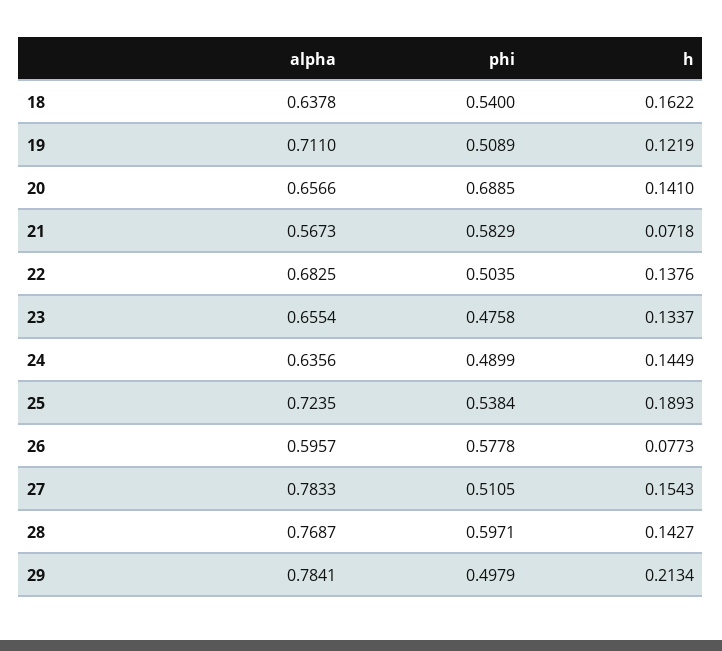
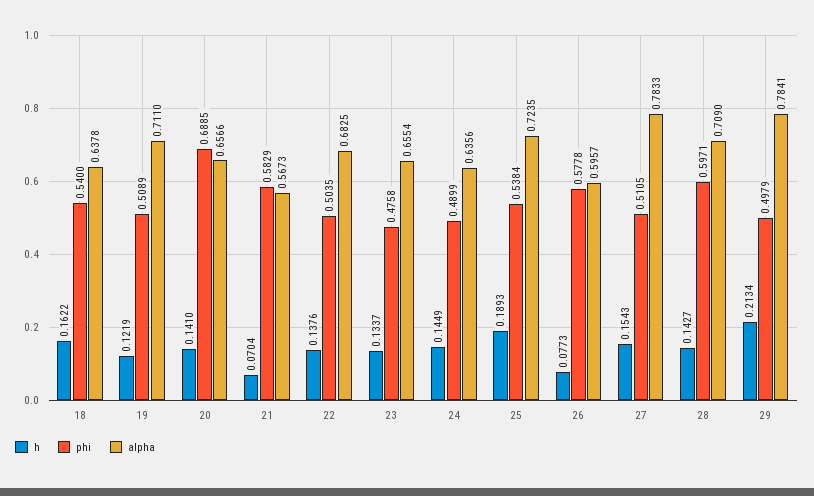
h, 21: 0.0718 -> 0.0704
alpha, 28: 0.7687 -> 0.709

